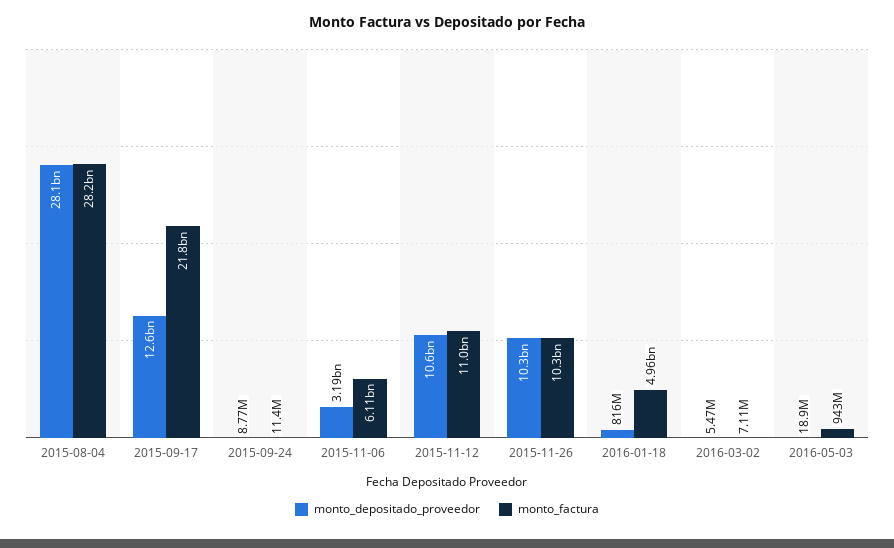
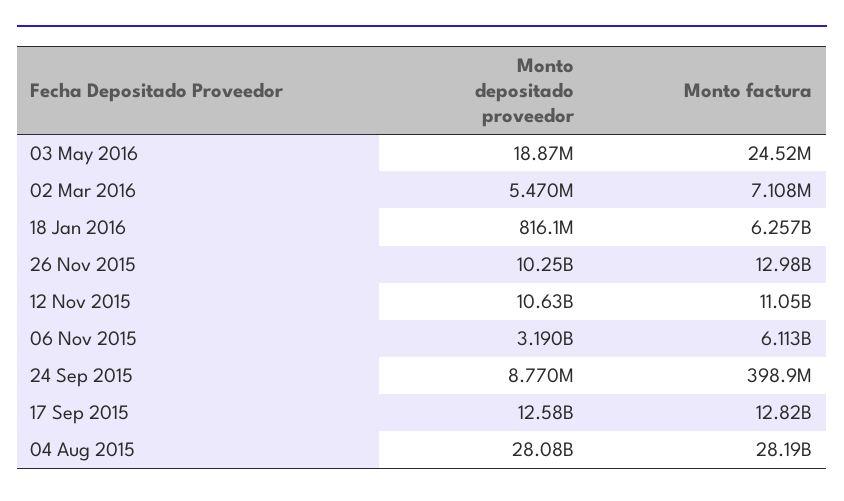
monto_factura, 2015-09-17: 21800000000 -> 12820000000
monto_factura, 2015-09-24: 11400000 -> 398900000
monto_factura, 2015-11-26: 10300000000 -> 12980000000
monto_factura, 2016-01-18: 4960000000 -> 6257000000
monto_factura, 2016-05-03: 943000000 -> 24520000

